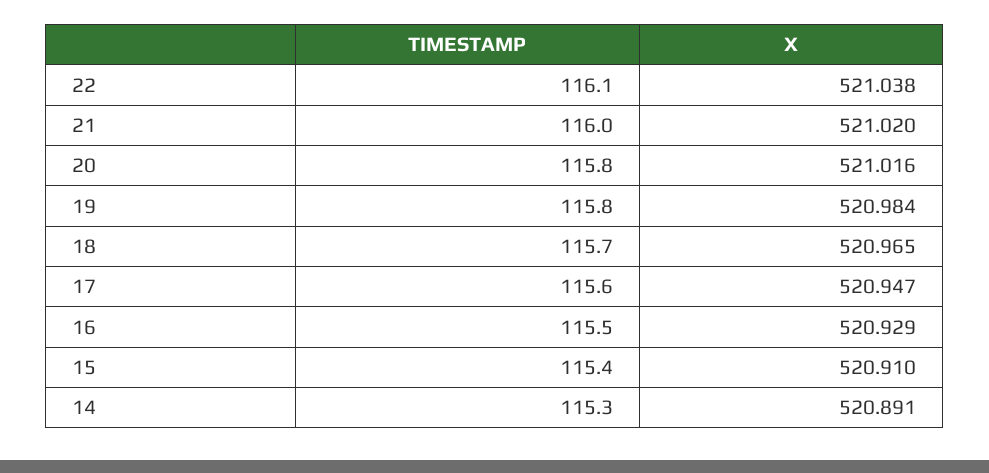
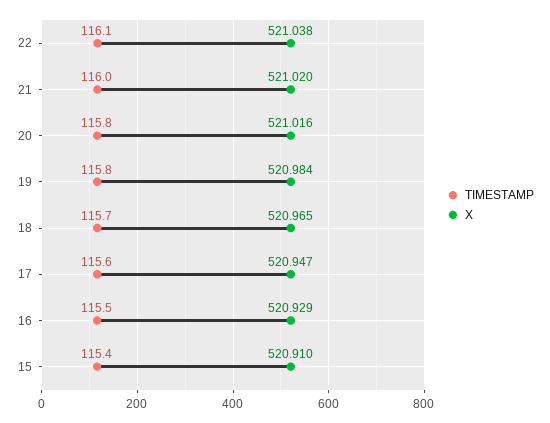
TIMESTAMP, 14: 115.3 -> none
X, 14: 520.891 -> none

